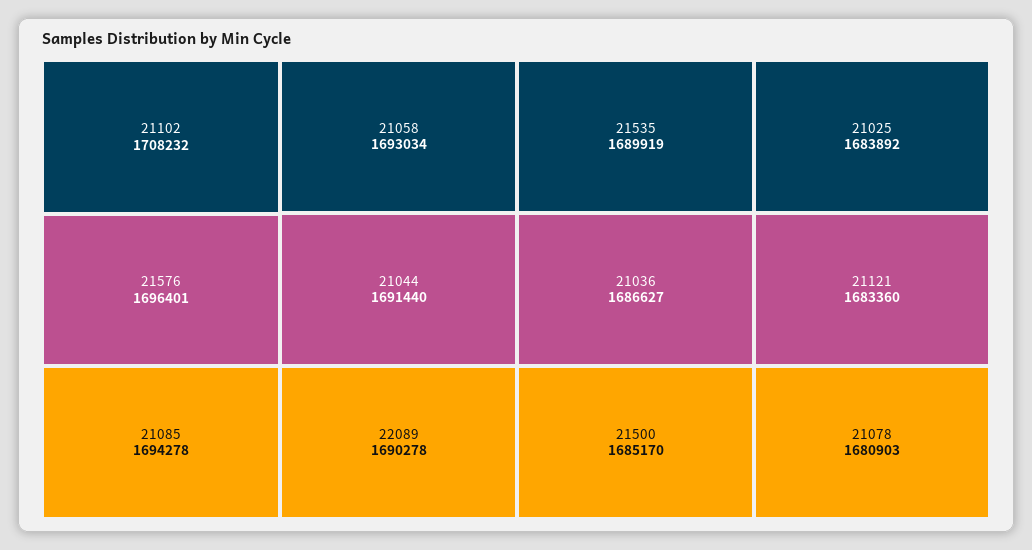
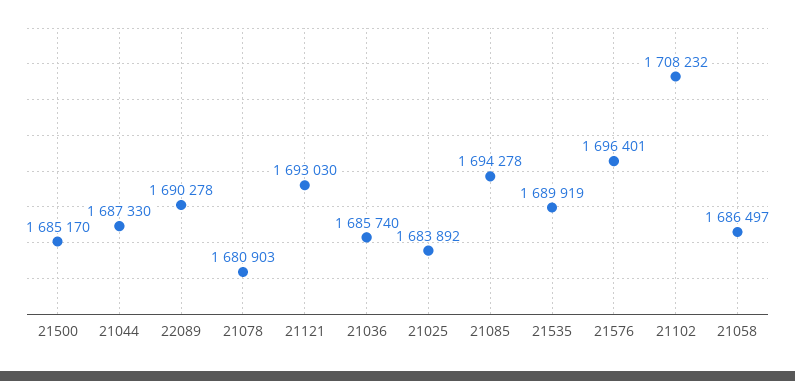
21058: 1693034 -> 1686497
21044: 1691440 -> 1687330
21036: 1686627 -> 1685740
21121: 1683360 -> 1693030

